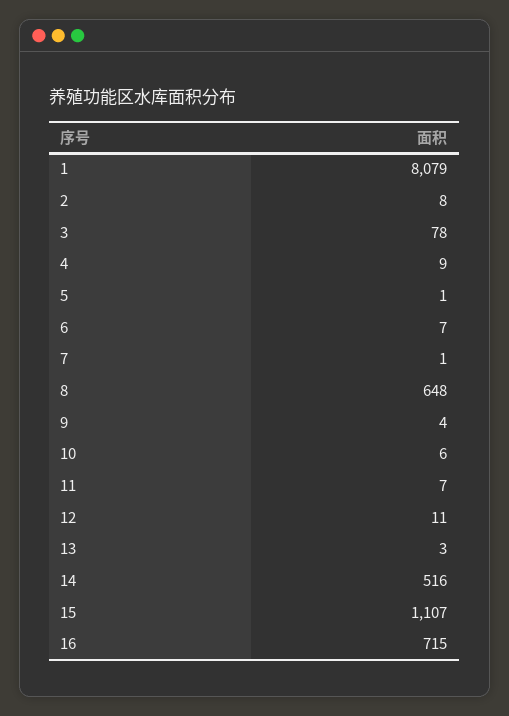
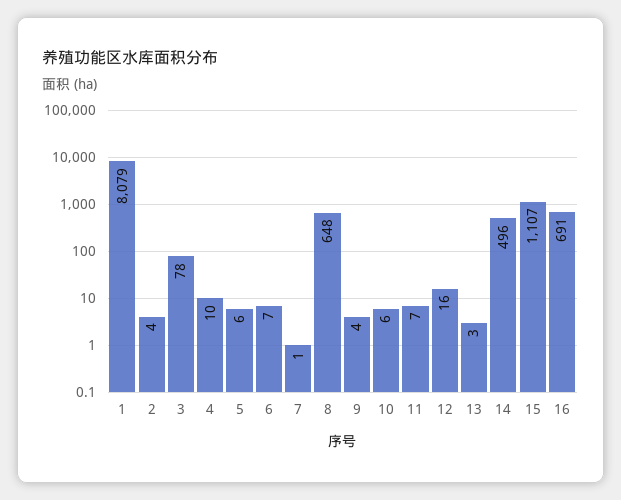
2: 8 -> 4
4: 9 -> 10
5: 1 -> 6
12: 11 -> 16
14: 516 -> 496
16: 715 -> 691

